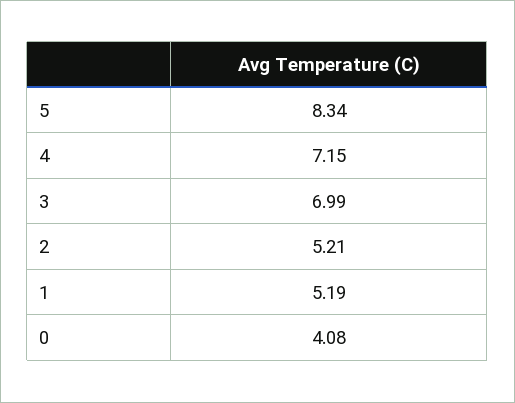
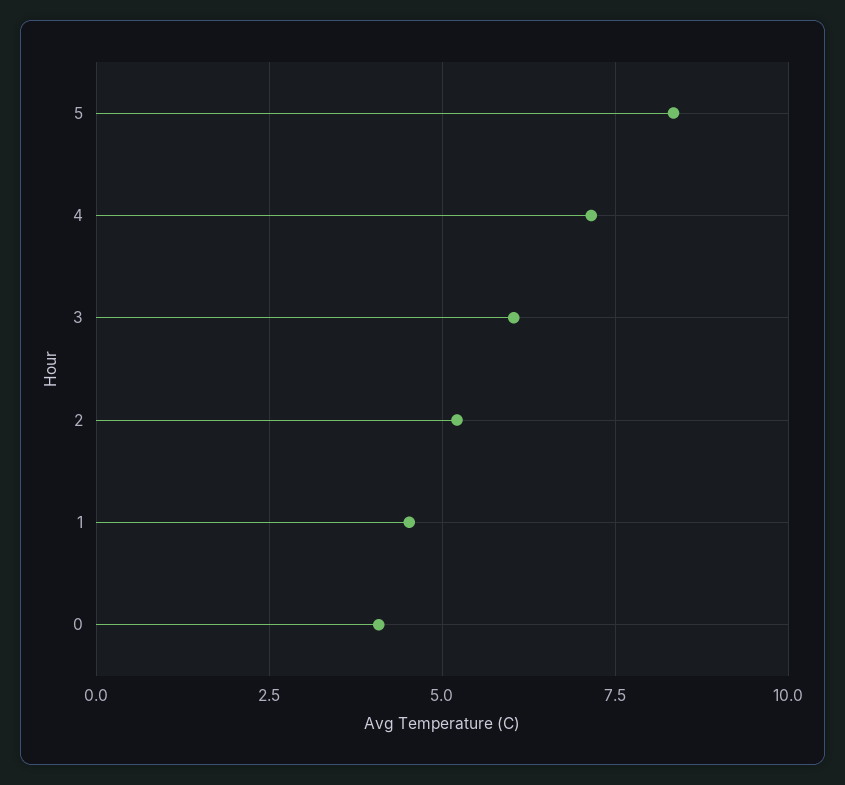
3: 6.99 -> 6
1: 5.19 -> 4.5

